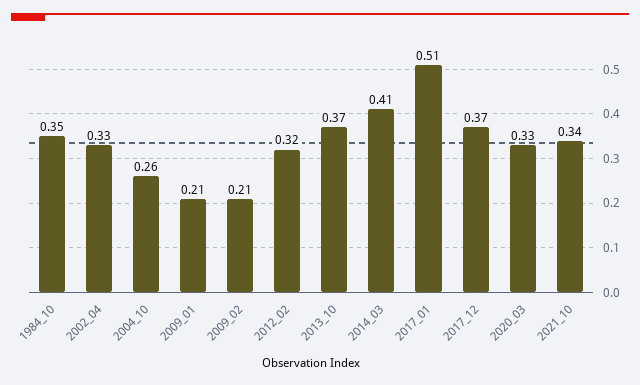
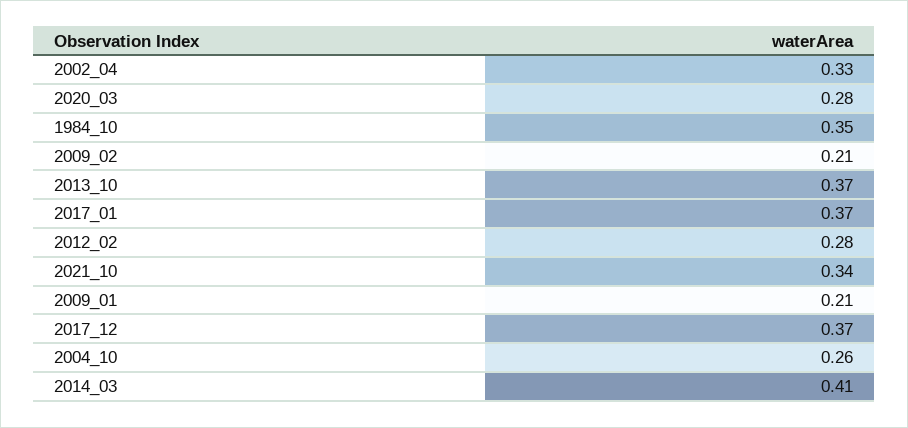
2012_02: 0.32 -> 0.28
2017_01: 0.51 -> 0.37
2020_03: 0.33 -> 0.28

